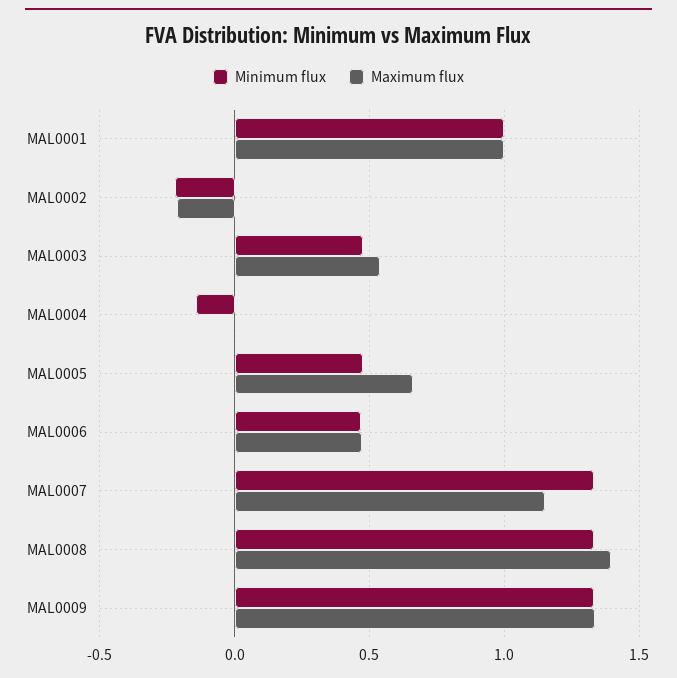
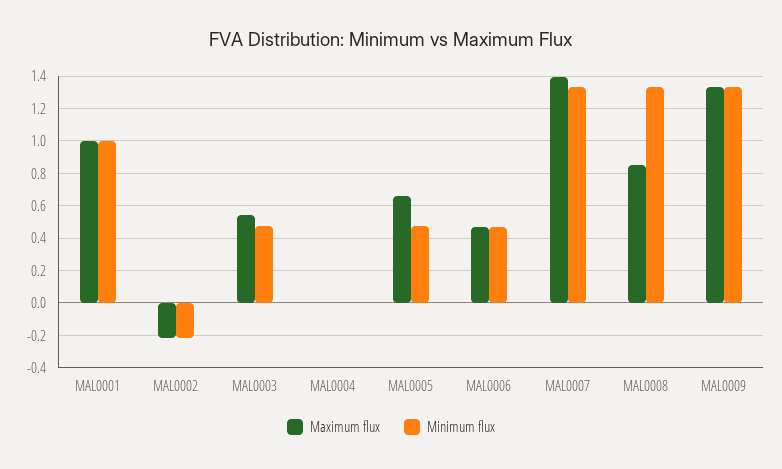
Minimum flux, MAL0004: -0.15 -> 0
Maximum flux, MAL0007: 1.15 -> 1.4
Maximum flux, MAL0008: 1.4 -> 0.85

